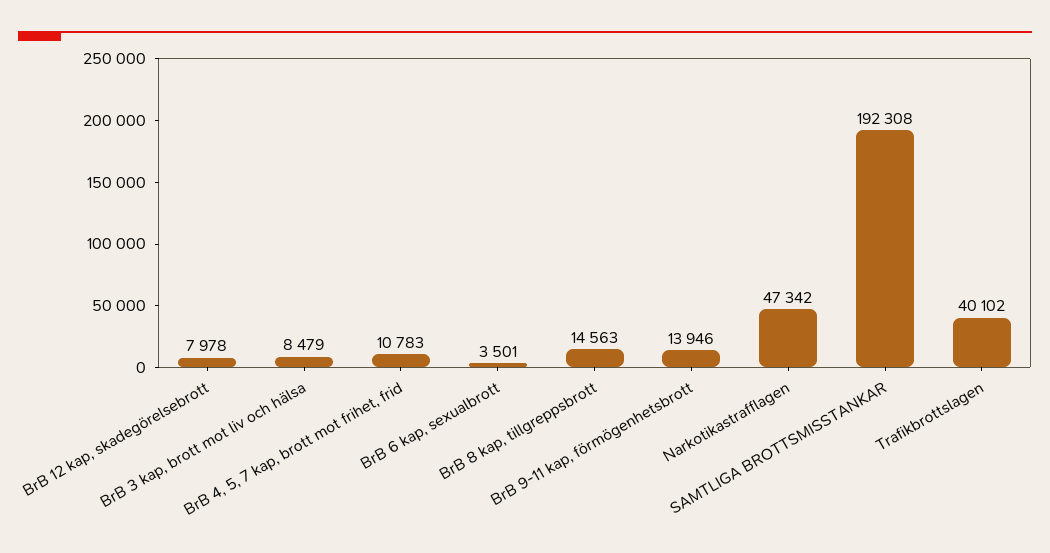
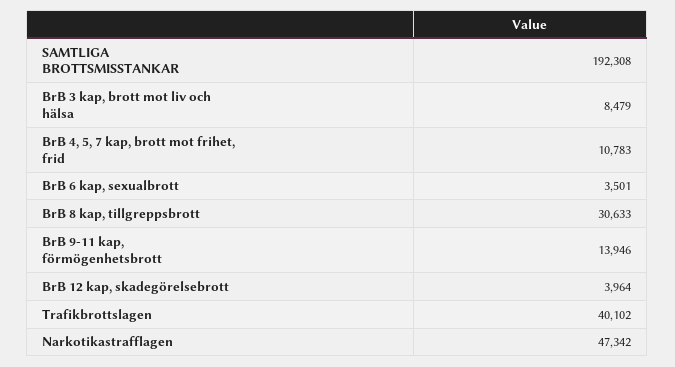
BrB 12 kap, skadegörelsebrott: 7978 -> 3964
BrB 8 kap, tillgreppsbrott: 14563 -> 30633

